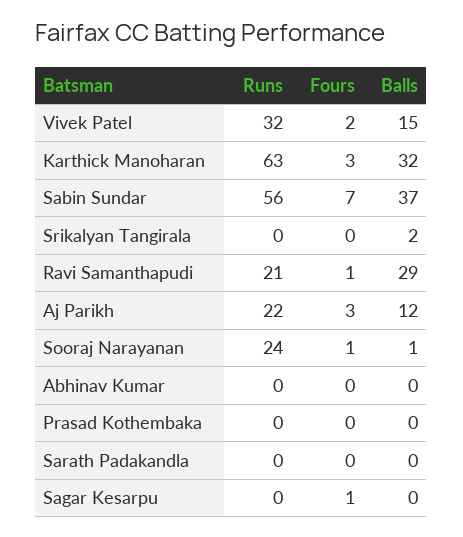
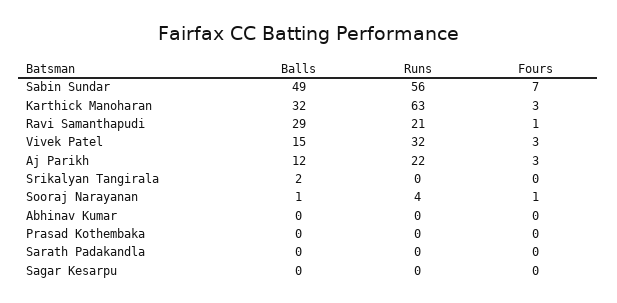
Fours, Vivek Patel: 2 -> 3
Balls, Sabin Sundar: 37 -> 49
Runs, Sooraj Narayanan: 24 -> 4
Fours, Sagar Kesarpu: 1 -> 0

